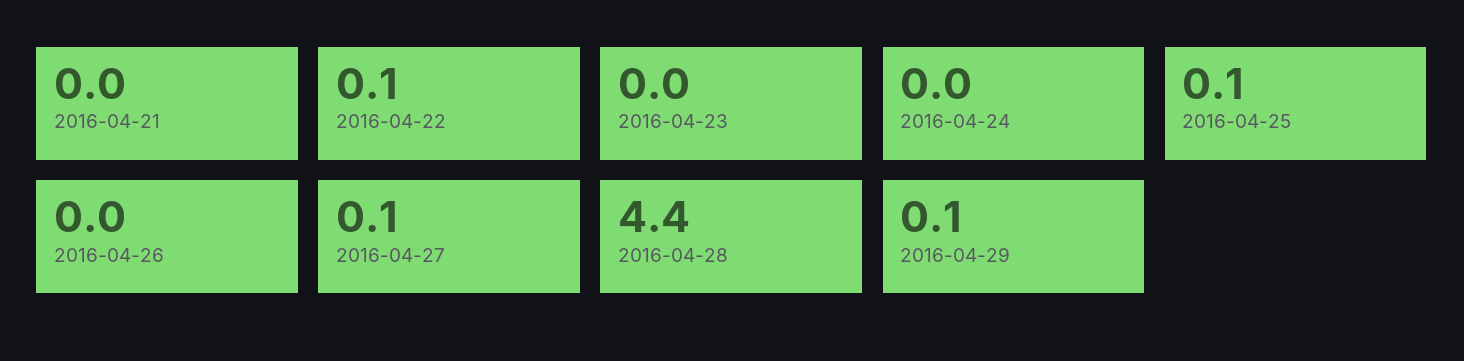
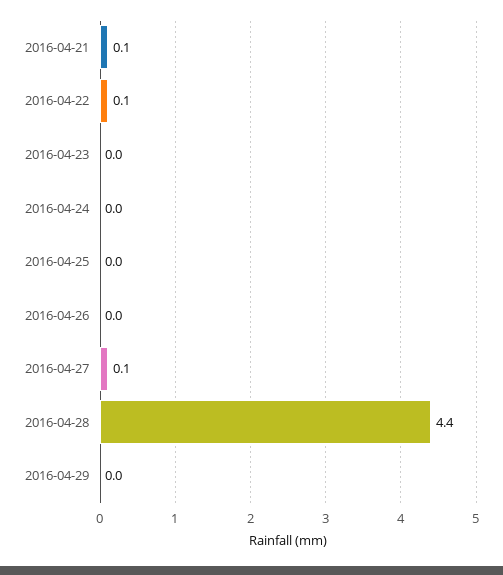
2016-04-21: 0 -> 0.1
2016-04-25: 0.1 -> 0
2016-04-29: 0.1 -> 0

